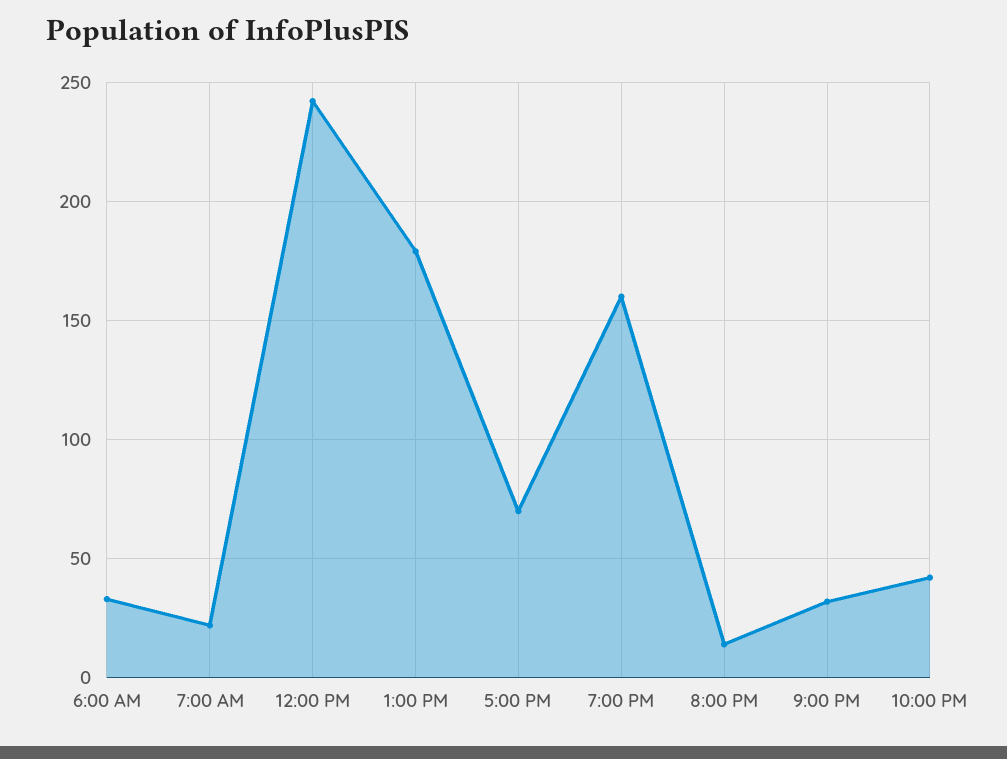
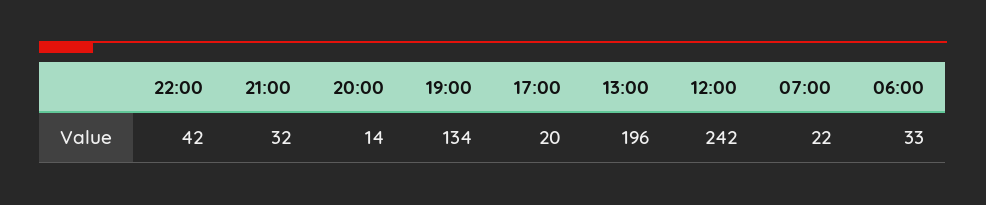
1:00 PM: 180 -> 196
5:00 PM: 70 -> 20
7:00 PM: 160 -> 134

